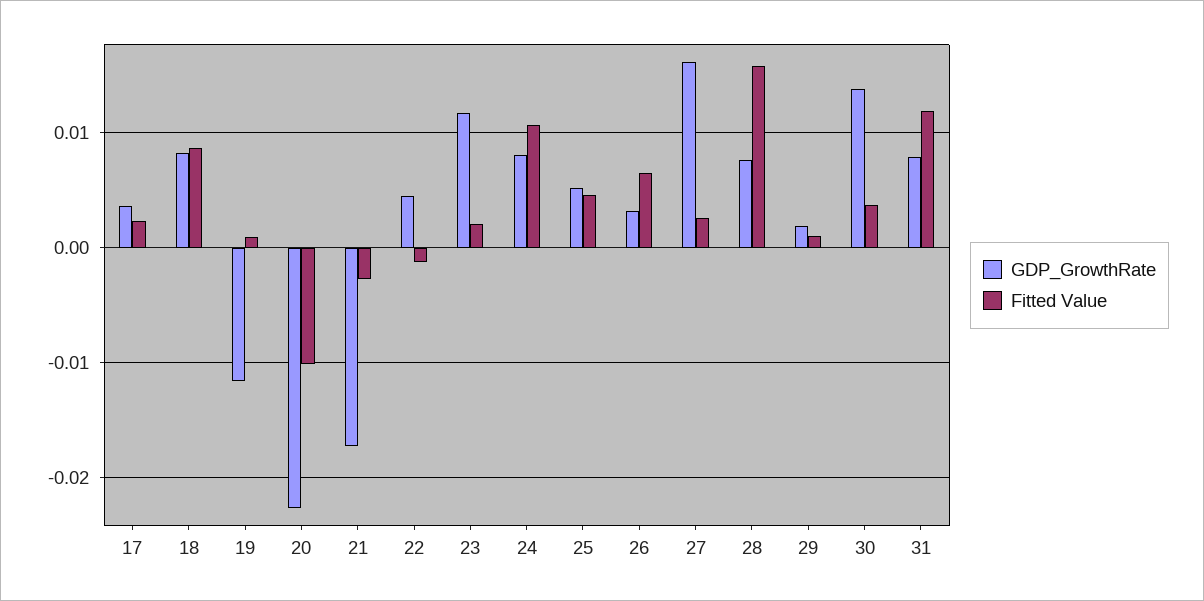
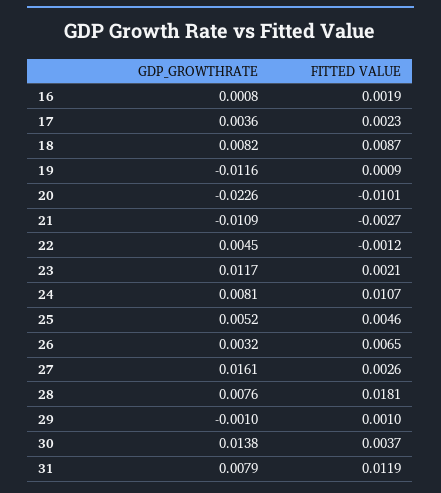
GDP_GrowthRate, 21: -0.017 -> -0.0109
Fitted Value, 28: 0.016 -> 0.0181
GDP_GrowthRate, 29: 0.002 -> -0.001
GDP_GrowthRate, 16: none -> 0.0008
Fitted Value, 16: none -> 0.0019

